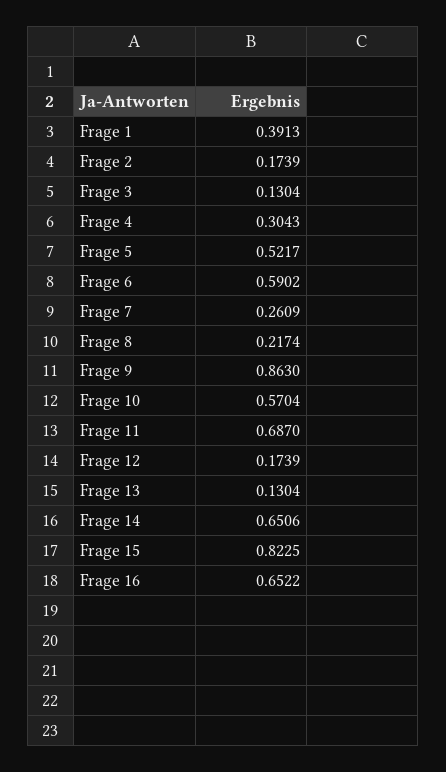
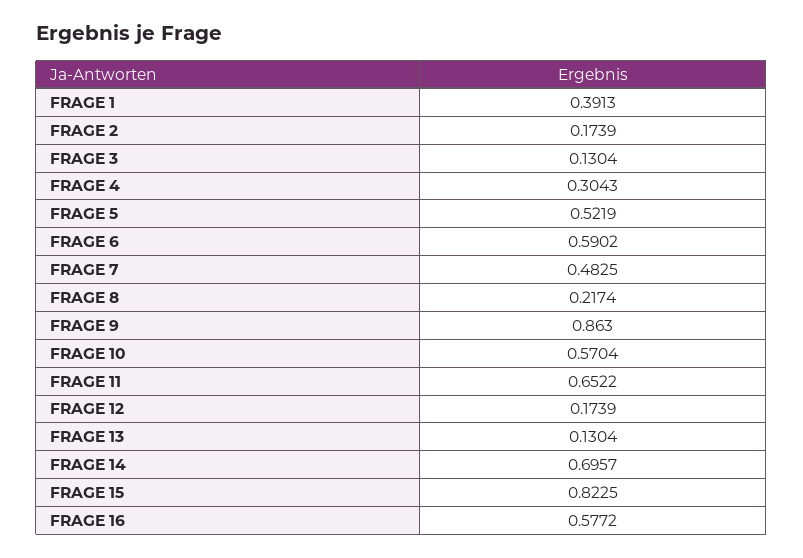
Frage 5: 0.5217 -> 0.5219
Frage 7: 0.2609 -> 0.4825
Frage 11: 0.687 -> 0.6522
Frage 14: 0.6506 -> 0.6957
Frage 16: 0.6522 -> 0.5772

